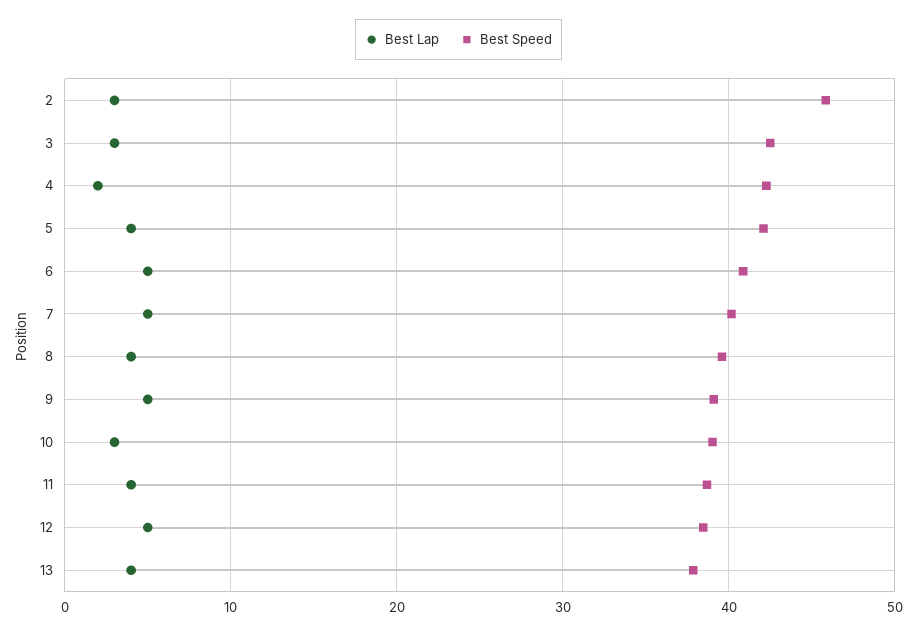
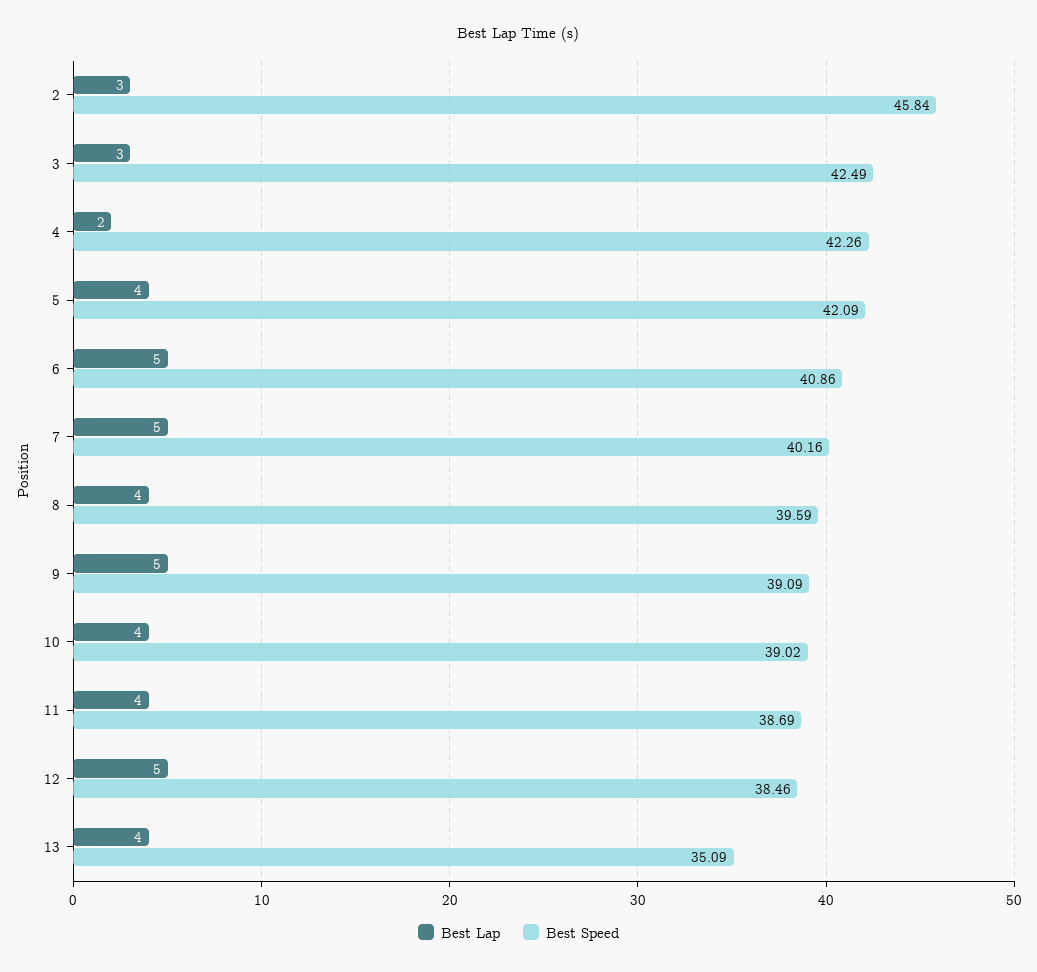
Best Lap, 10: 3 -> 4
Best Speed, 13: 38 -> 35.09

